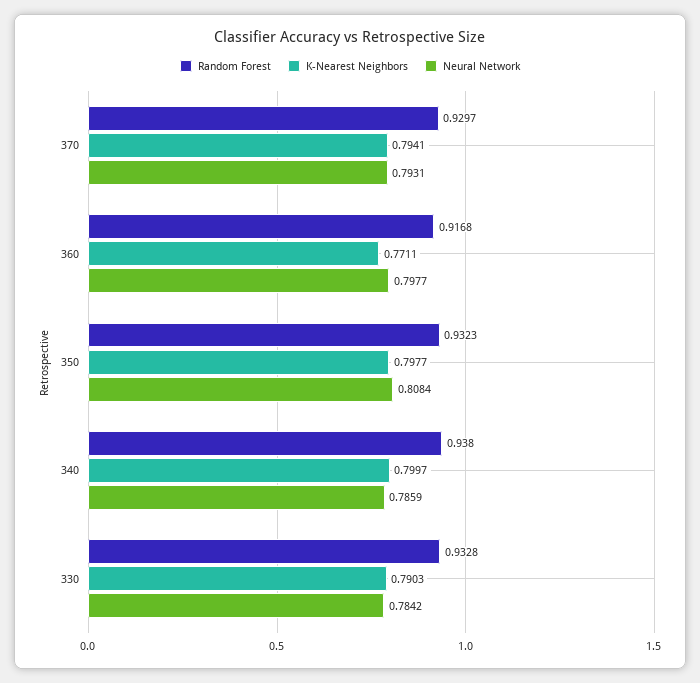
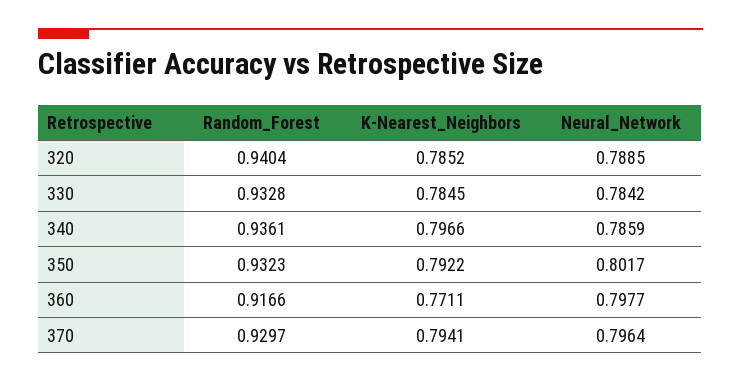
Neural Network, 370: 0.7931 -> 0.7964
Random Forest, 360: 0.9168 -> 0.9166
K-Nearest Neighbors, 350: 0.7977 -> 0.7922
Neural Network, 350: 0.8084 -> 0.8017
Random Forest, 340: 0.938 -> 0.9361
K-Nearest Neighbors, 340: 0.7997 -> 0.7966
K-Nearest Neighbors, 330: 0.7903 -> 0.7845
Random Forest, 320: none -> 0.9404
K-Nearest Neighbors, 320: none -> 0.7852
Neural Network, 320: none -> 0.7885

